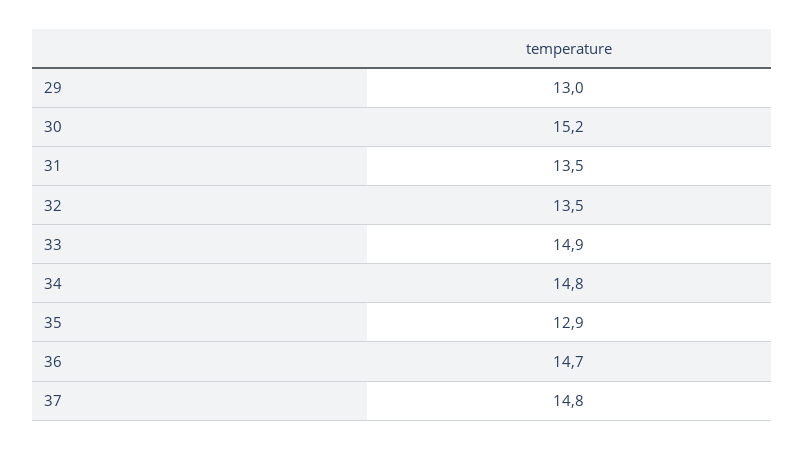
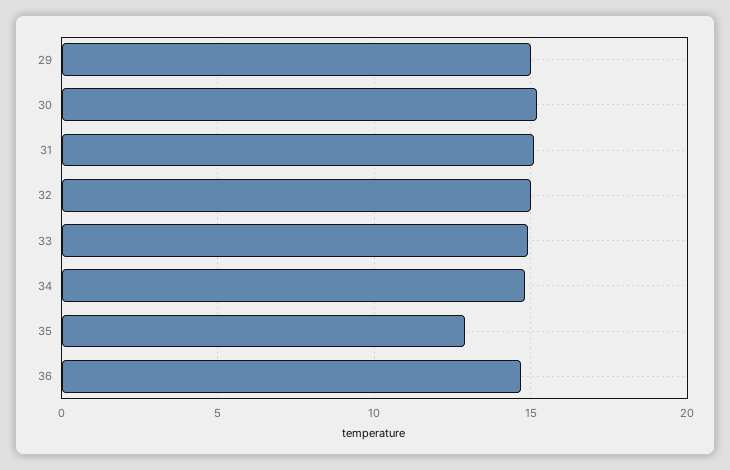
29: 13 -> 15
31: 13.5 -> 15
32: 13.5 -> 15
37: 14.8 -> none

